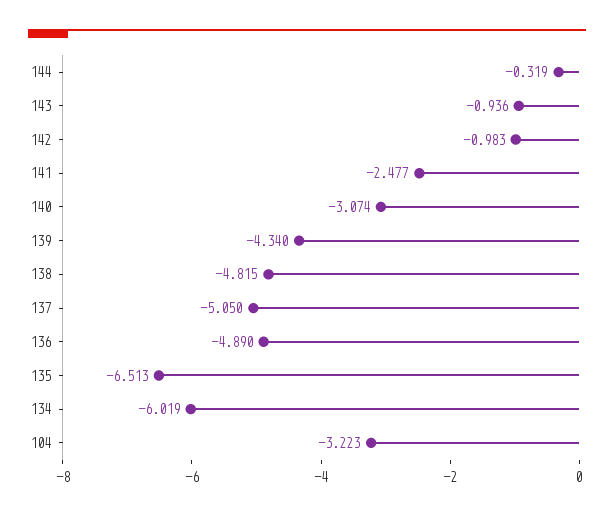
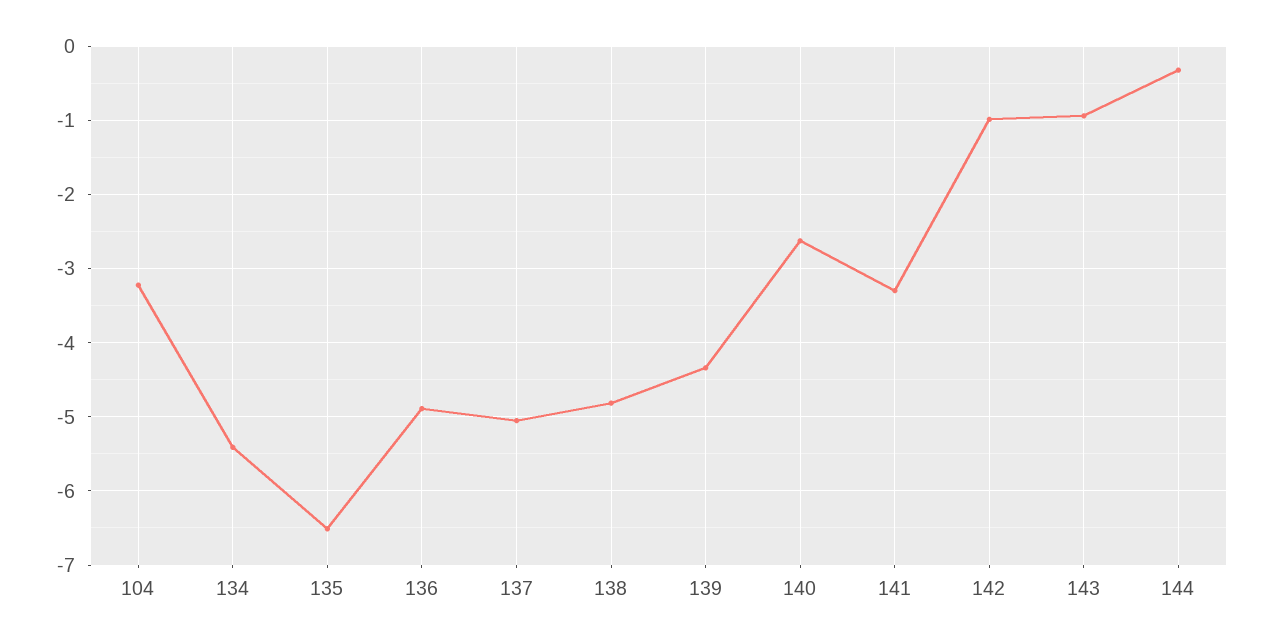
141: -2.477 -> -3.3
140: -3.074 -> -2.6
134: -6.019 -> -5.4

